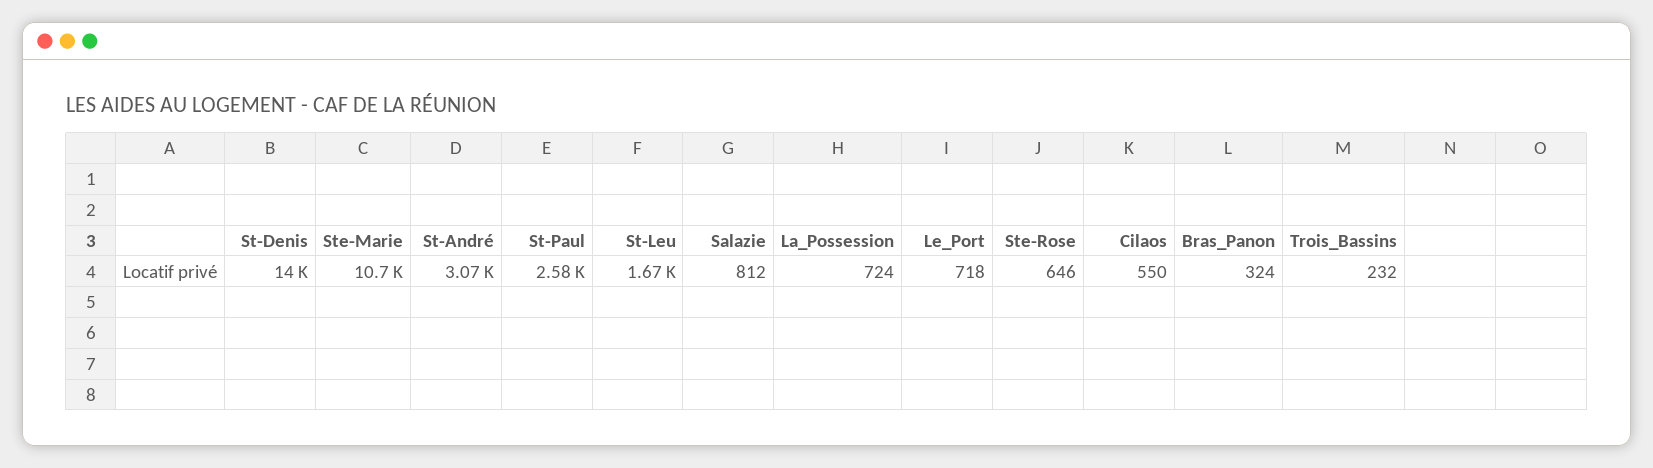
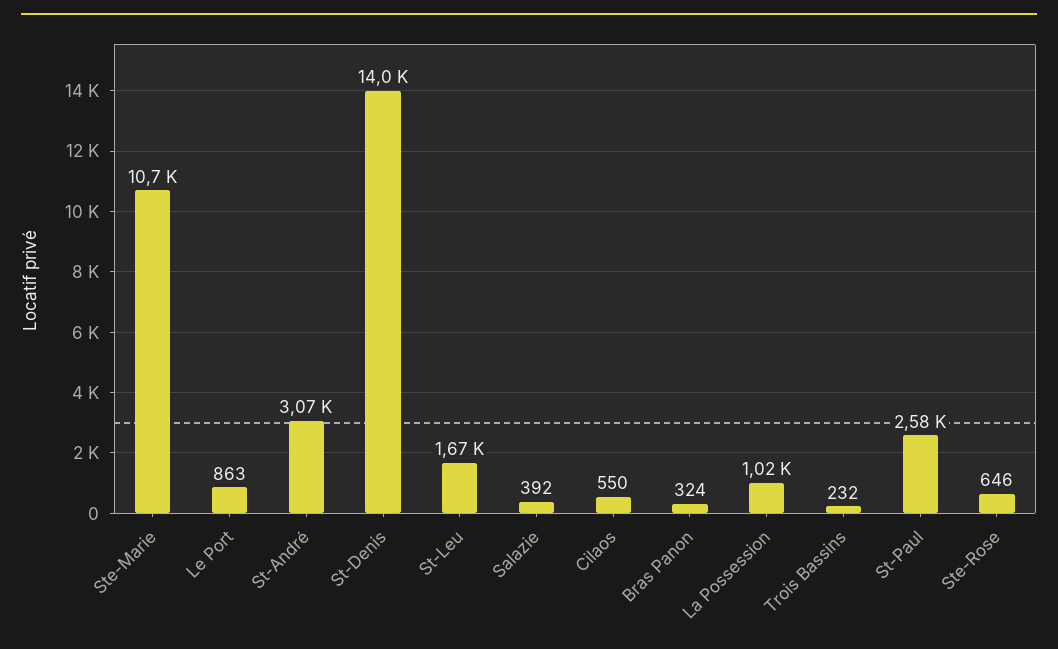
Salazie: 812 -> 392
La_Possession: 724 -> 1020
Le_Port: 718 -> 863

